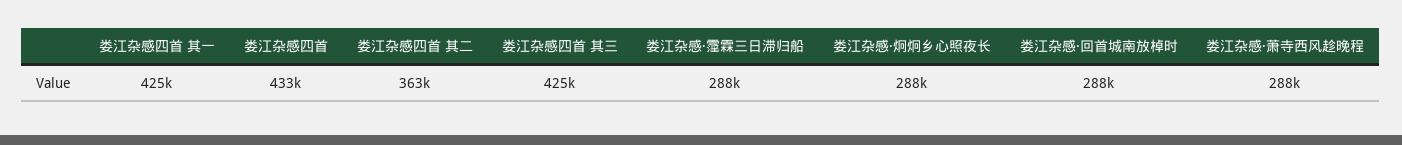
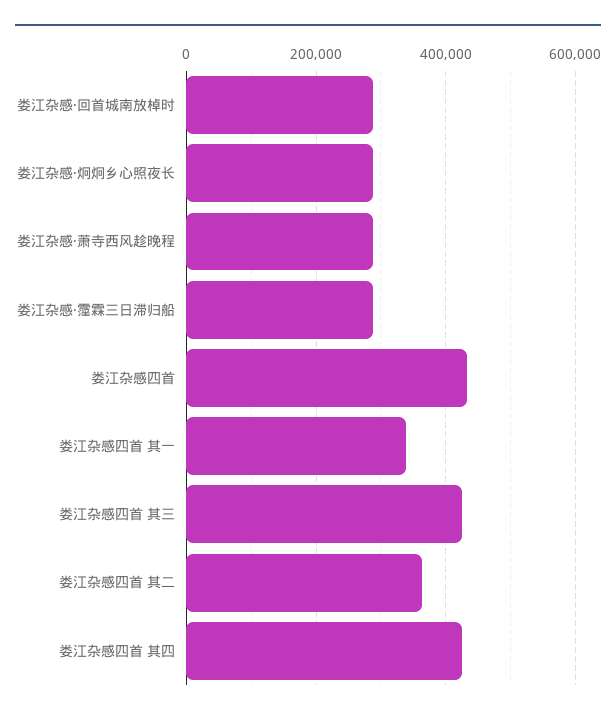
娄江杂感四首 其一: 425000 -> 340000
娄江杂感四首 其四: none -> 420000

